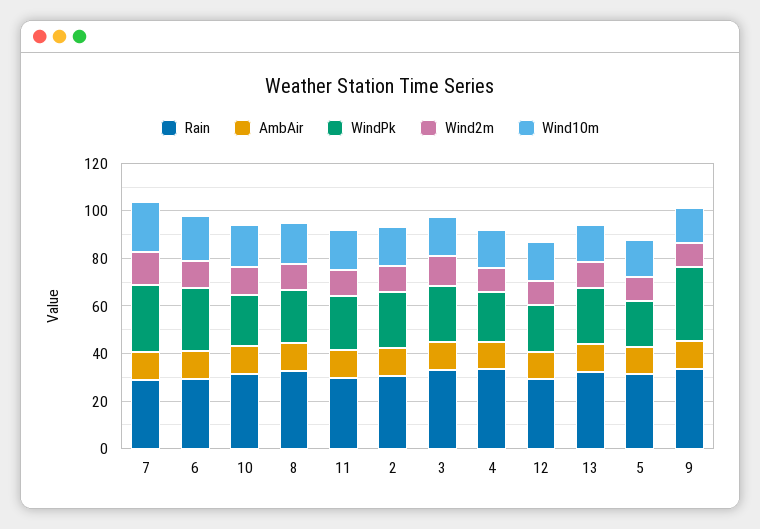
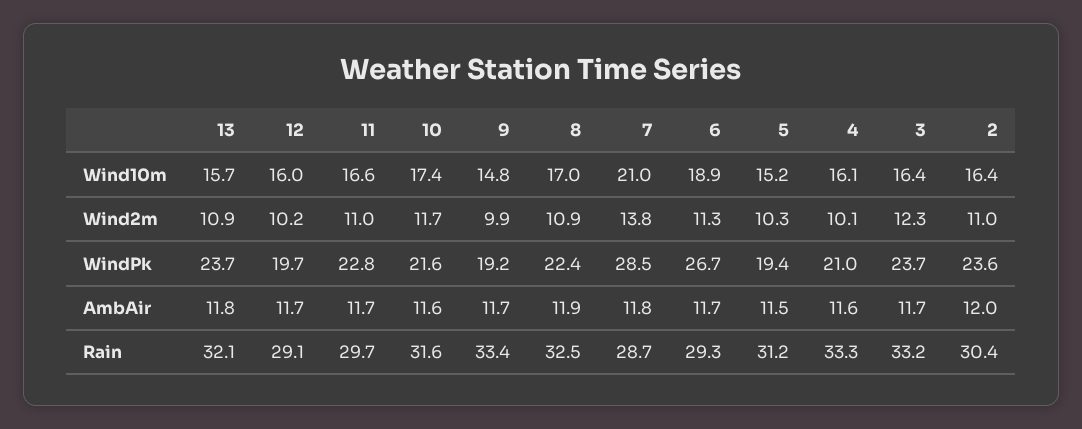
WindPk, 9: 30 -> 19.2

